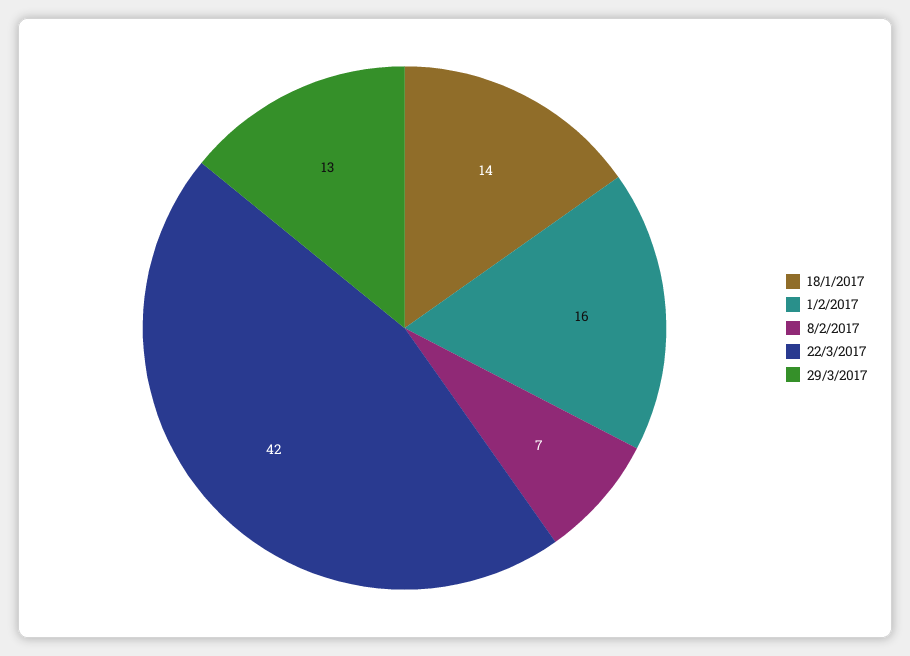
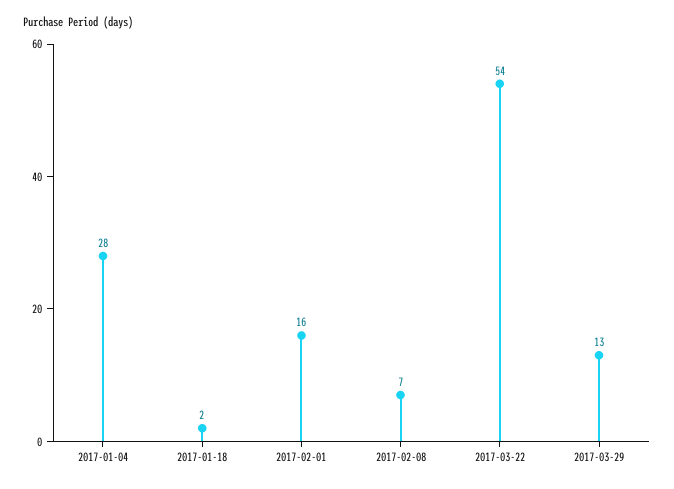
18/1/2017: 14 -> 2
22/3/2017: 42 -> 54
2017-01-04: none -> 28

